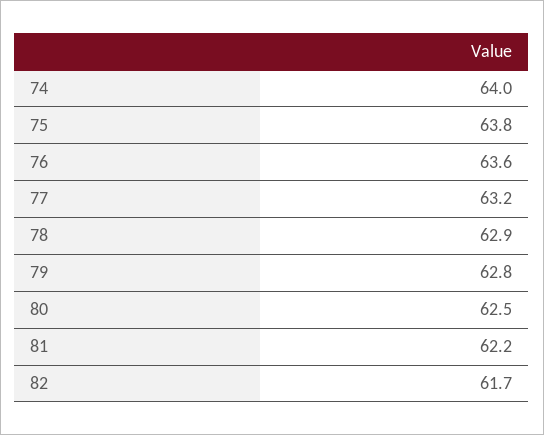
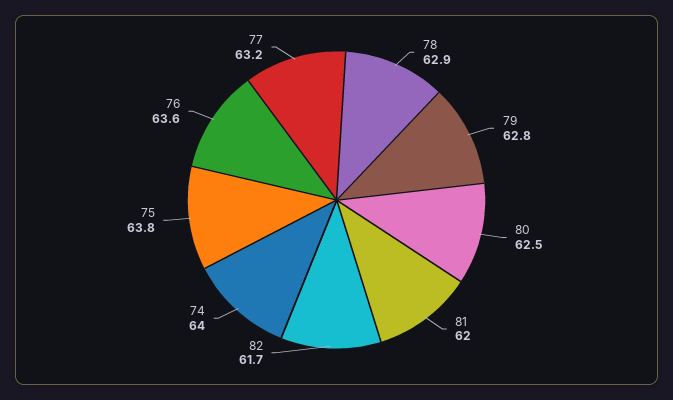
81: 62.2 -> 62

